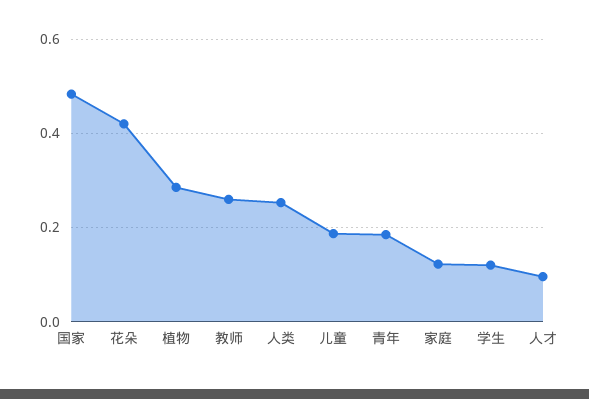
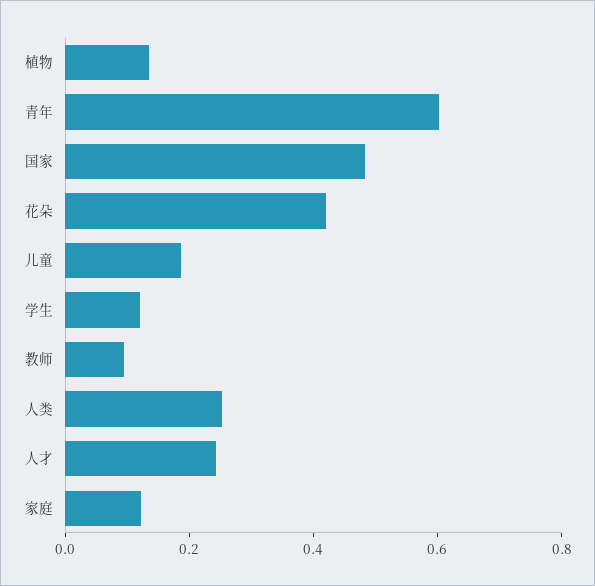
植物: 0.28 -> 0.15
教师: 0.26 -> 0.1
青年: 0.18 -> 0.6
人才: 0.1 -> 0.25

